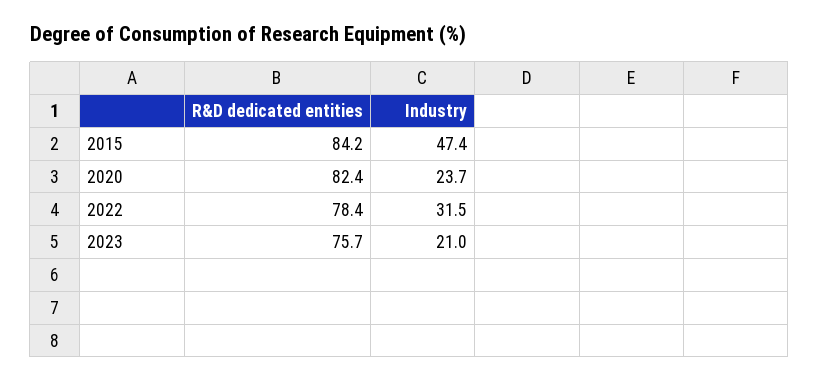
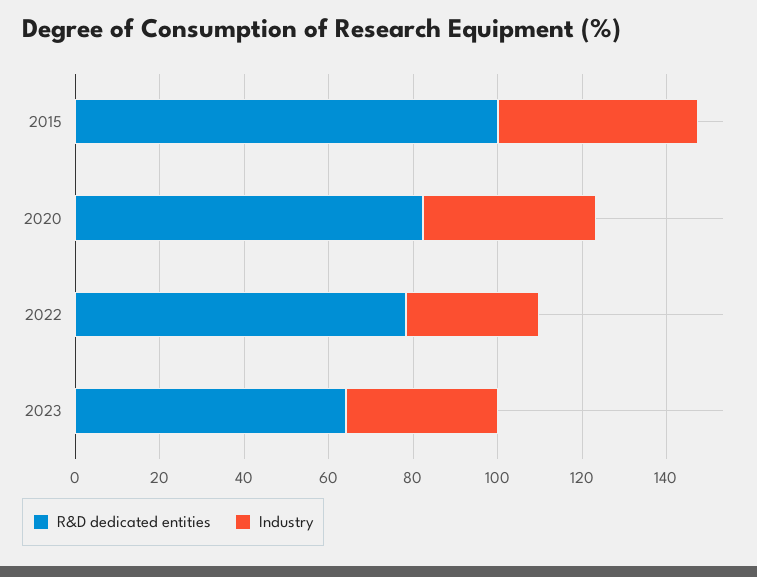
R&D dedicated entities, 2015: 84.2 -> 100
Industry, 2020: 23.7 -> 40
R&D dedicated entities, 2023: 75.7 -> 65
Industry, 2023: 21 -> 35

